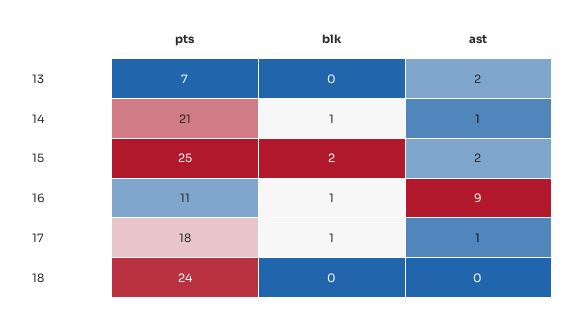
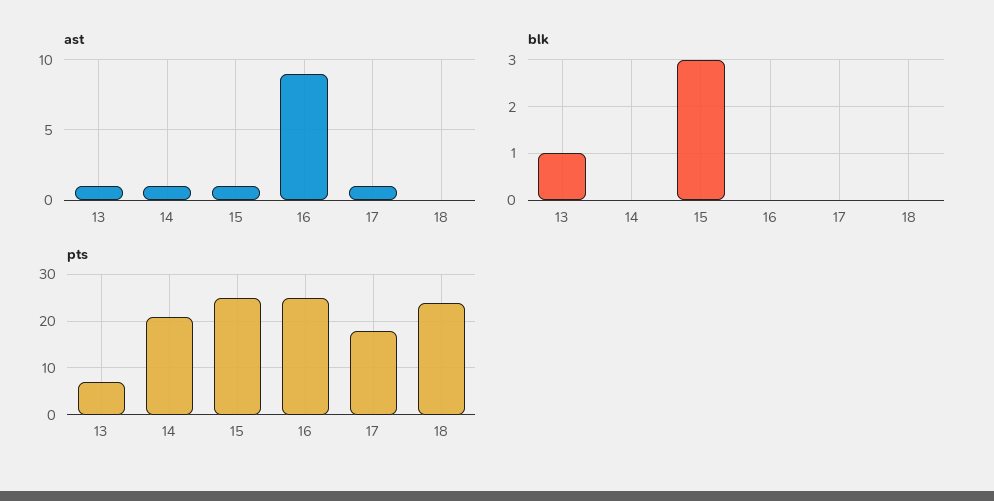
blk, 13: 0 -> 1
ast, 13: 2 -> 1
blk, 14: 1 -> 0
blk, 15: 2 -> 3
ast, 15: 2 -> 1
pts, 16: 11 -> 25
blk, 16: 1 -> 0
blk, 17: 1 -> 0

